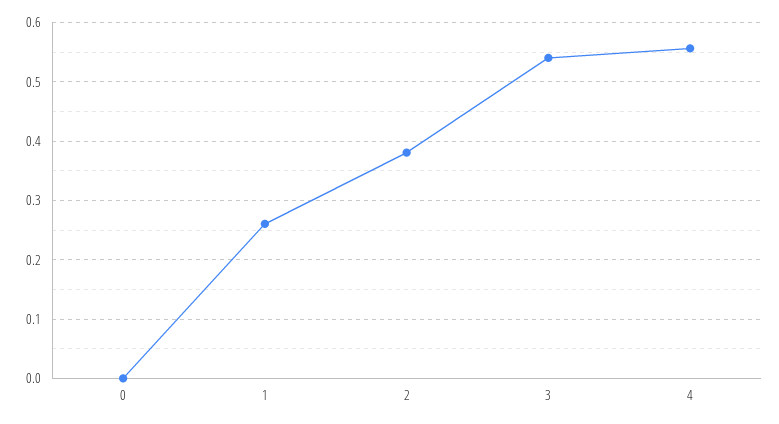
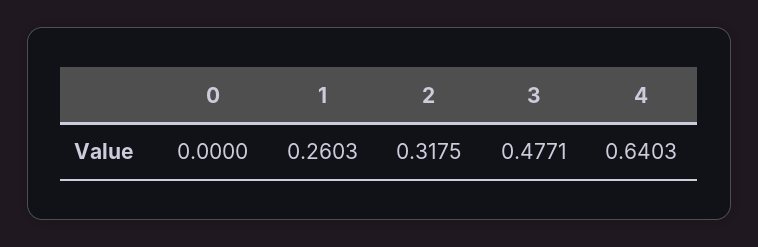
2: 0.38 -> 0.3175
3: 0.54 -> 0.4771
4: 0.56 -> 0.6403

